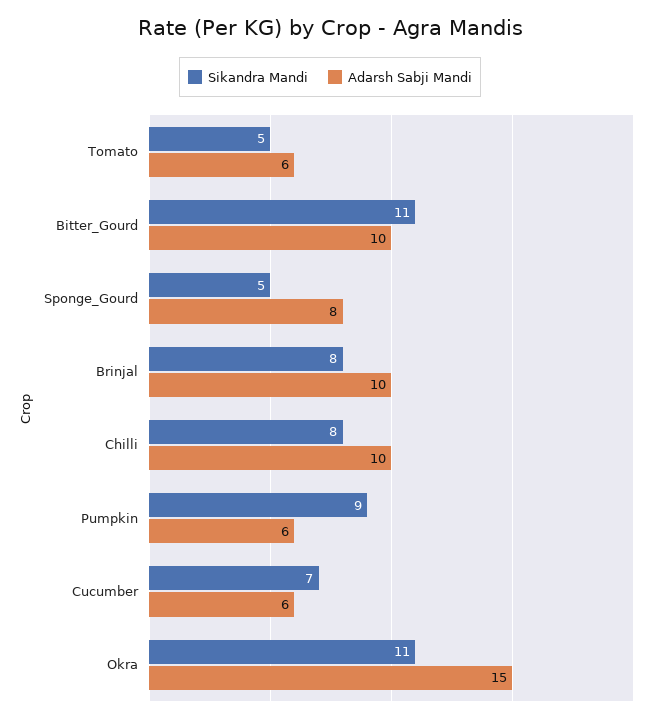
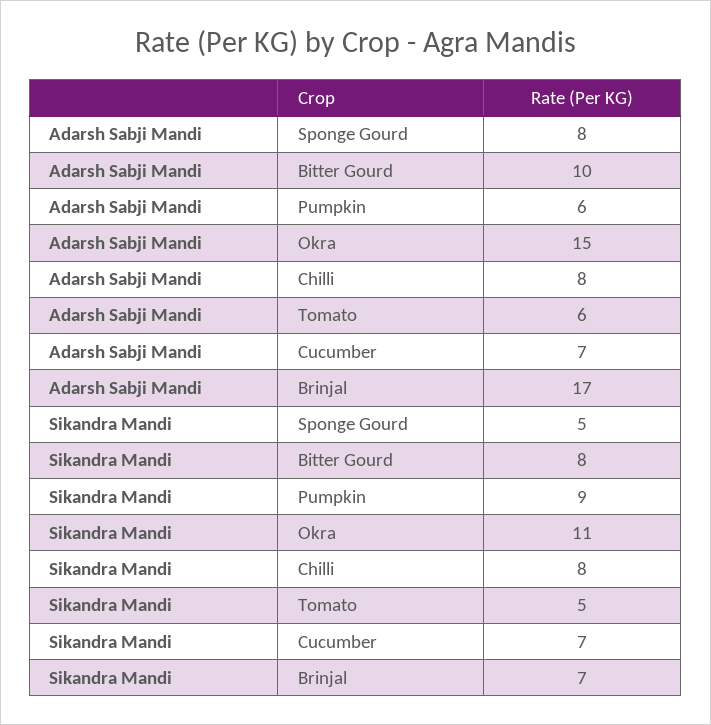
Sikandra Mandi, Bitter_Gourd: 11 -> 8
Sikandra Mandi, Brinjal: 8 -> 7
Adarsh Sabji Mandi, Brinjal: 10 -> 17
Adarsh Sabji Mandi, Chilli: 10 -> 8
Adarsh Sabji Mandi, Cucumber: 6 -> 7

